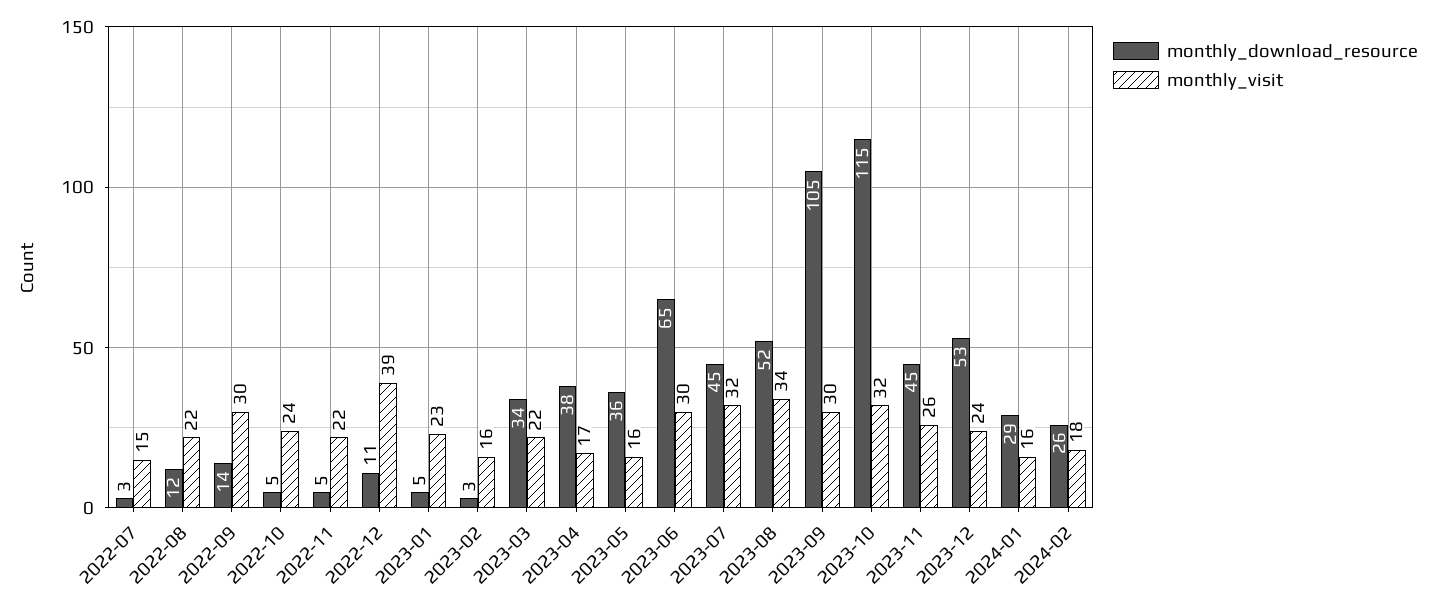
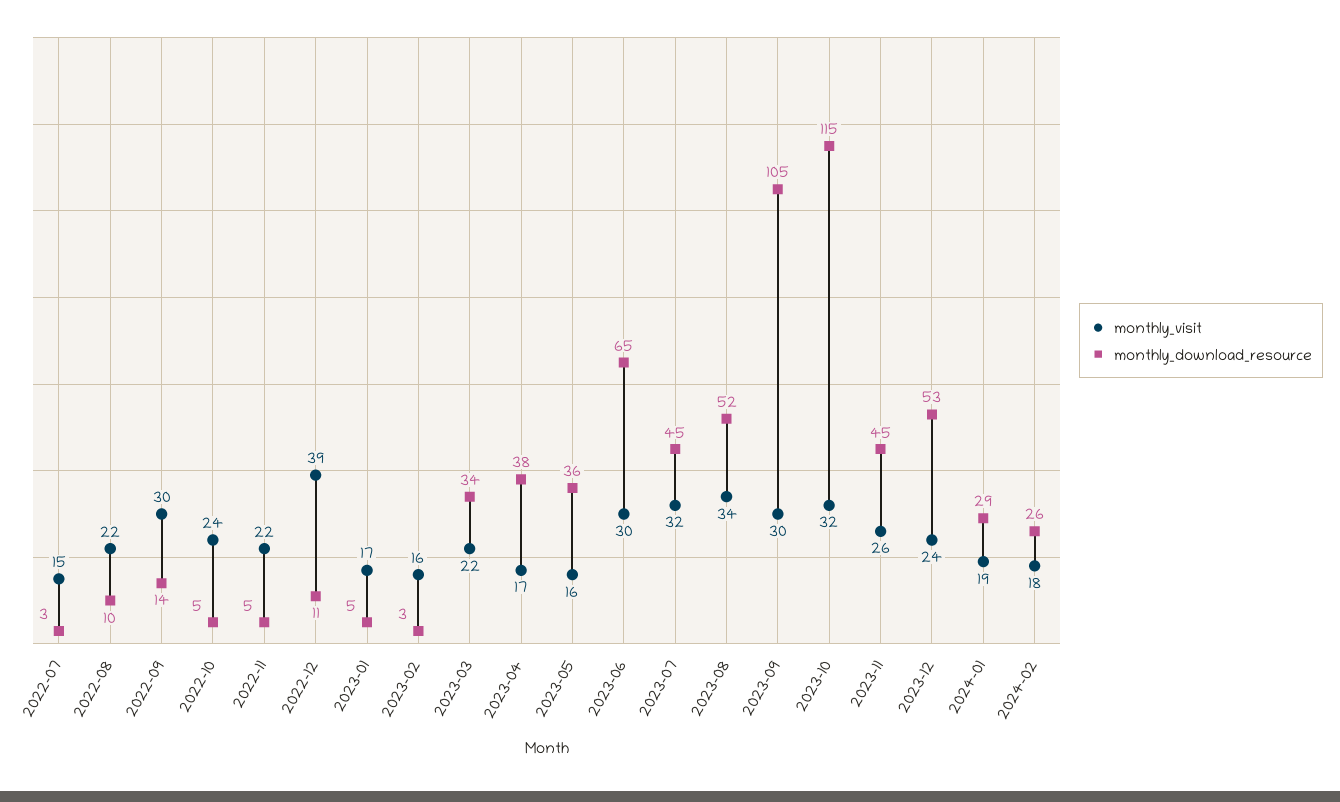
monthly_download_resource, 2022-08: 12 -> 10
monthly_visit, 2023-01: 23 -> 17
monthly_visit, 2024-01: 16 -> 19

